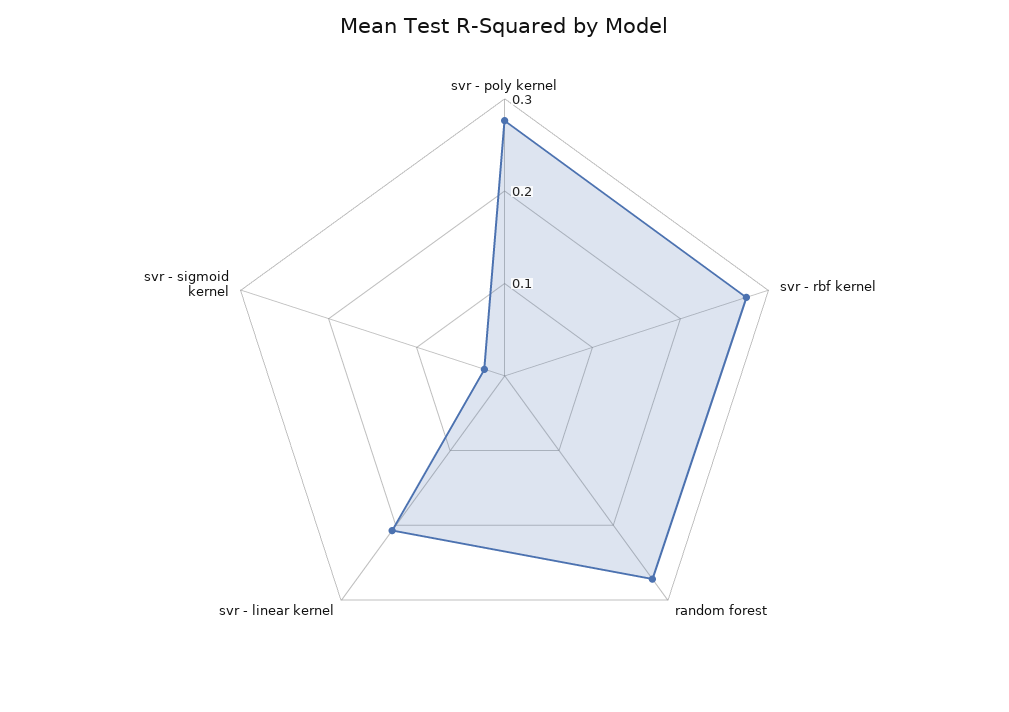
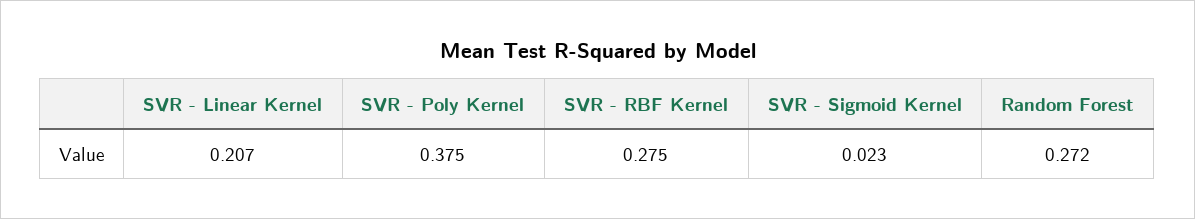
svr - poly kernel: 0.28 -> 0.375

